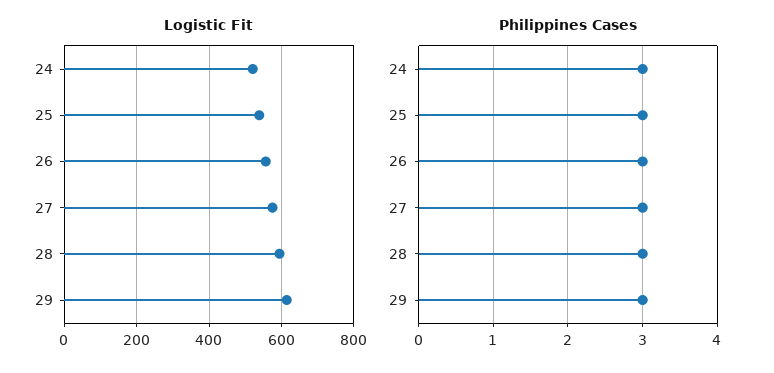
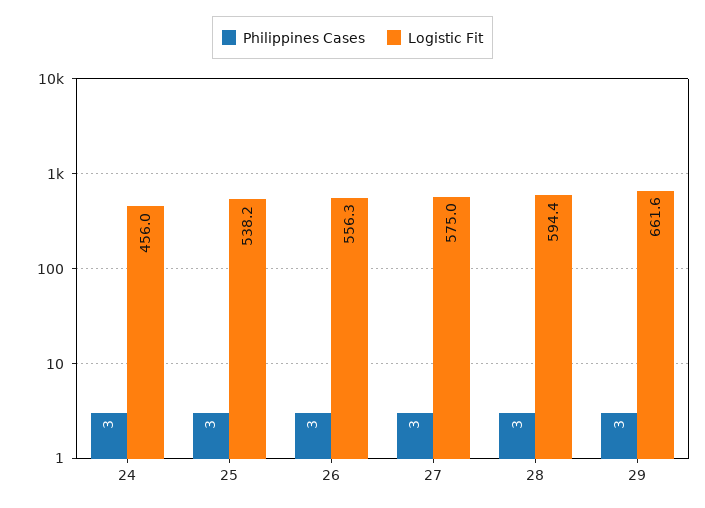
Logistic Fit, 24: 520 -> 456
Logistic Fit, 29: 620 -> 661.6

